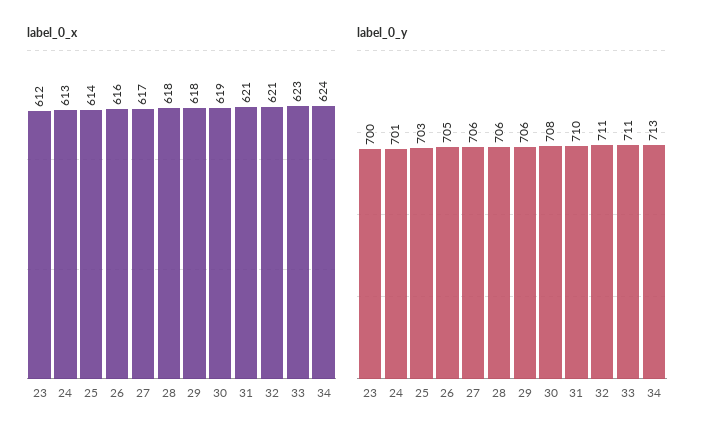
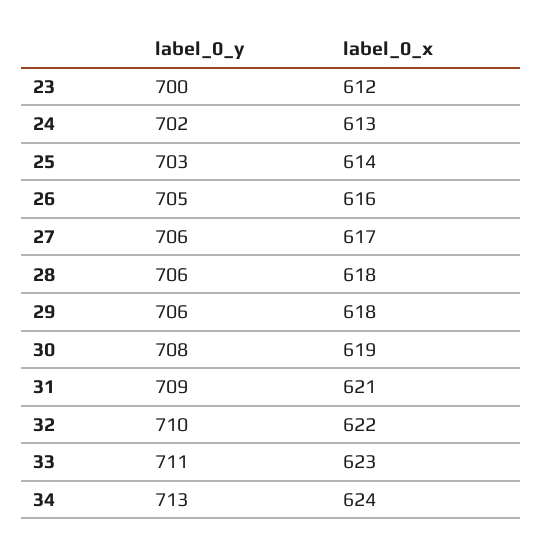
label_0_x, 32: 621 -> 622
label_0_y, 24: 701 -> 702
label_0_y, 31: 710 -> 709
label_0_y, 32: 711 -> 710

